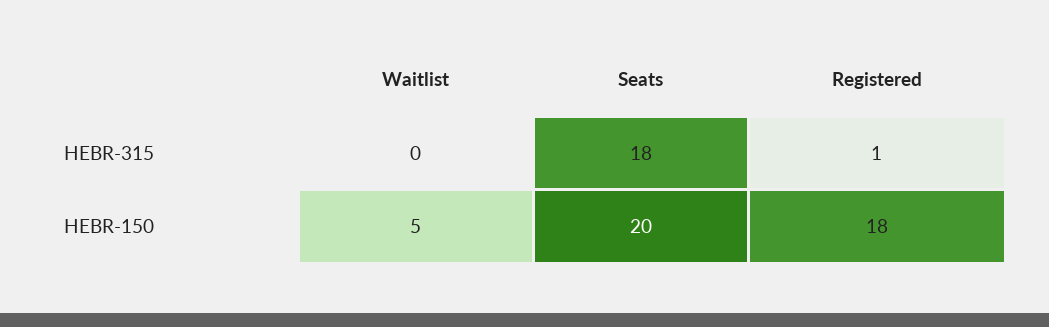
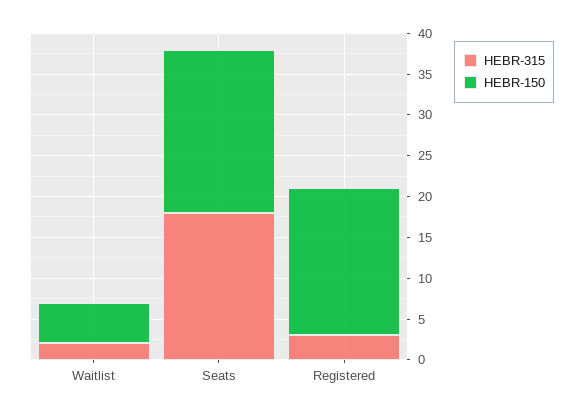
HEBR-315, Waitlist: 0 -> 2
HEBR-315, Registered: 1 -> 3

